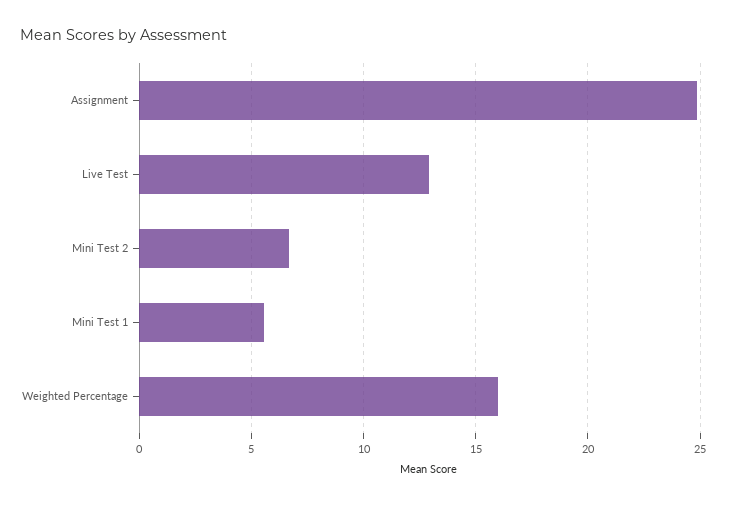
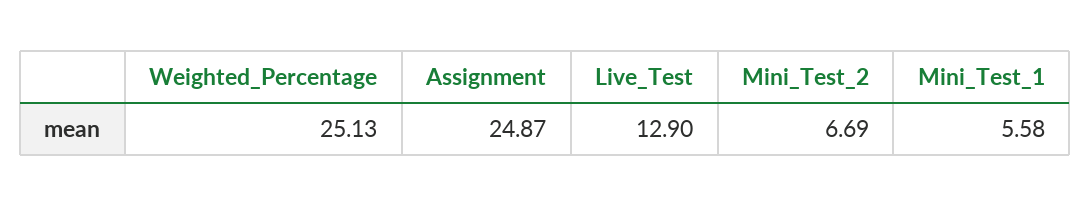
Weighted Percentage: 16 -> 25.13

